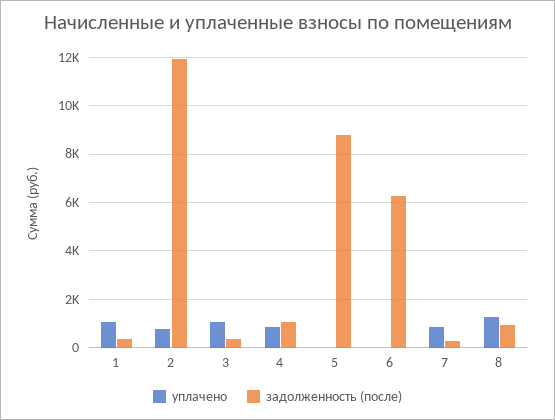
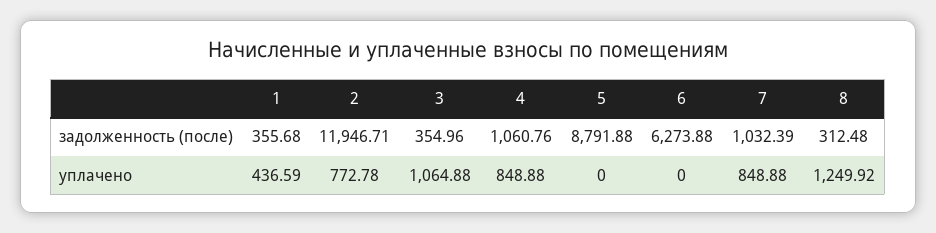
уплачено, 1: 1000 -> 436.59
задолженность (после), 7: 250 -> 1032.39
задолженность (после), 8: 1000 -> 312.48

